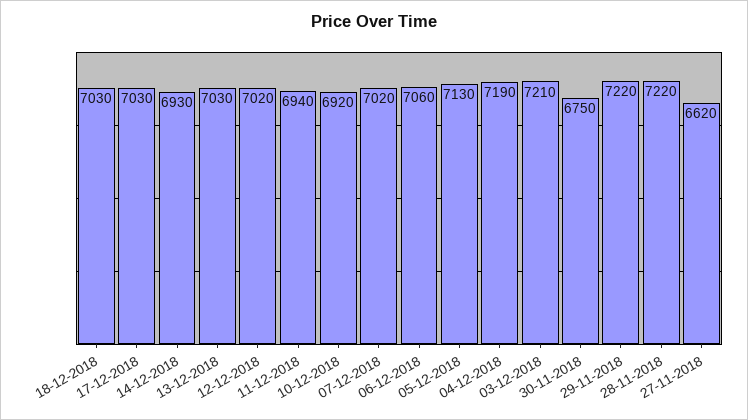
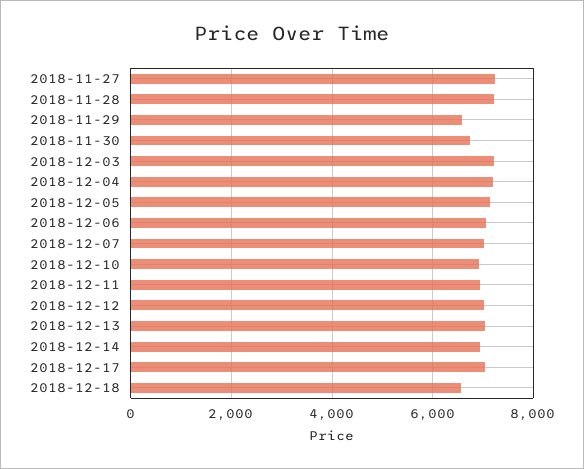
18-12-2018: 7030 -> 6600
29-11-2018: 7220 -> 6600
27-11-2018: 6620 -> 7200

